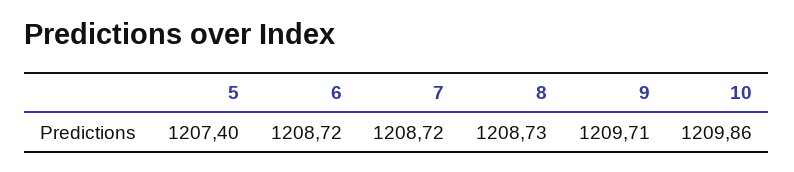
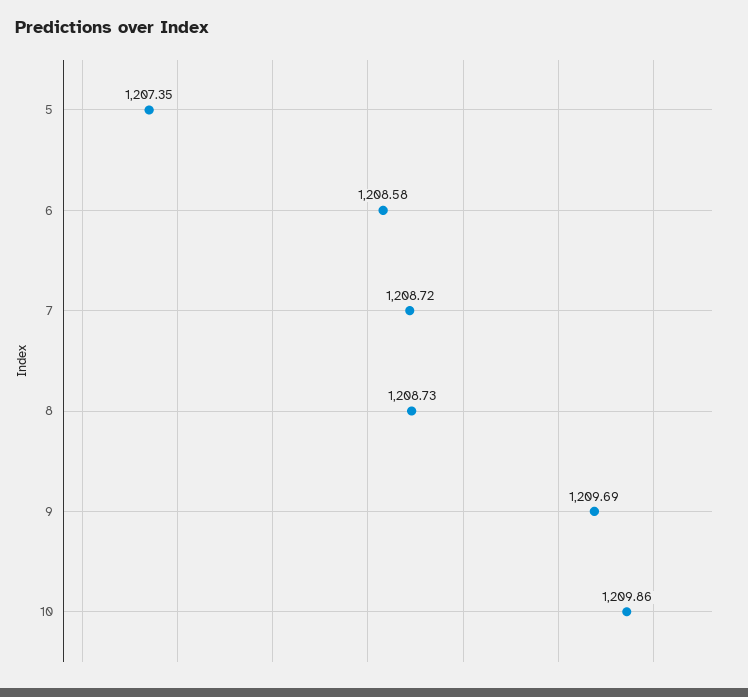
5: 1207.4 -> 1207.35
6: 1208.72 -> 1208.58
9: 1209.71 -> 1209.69

